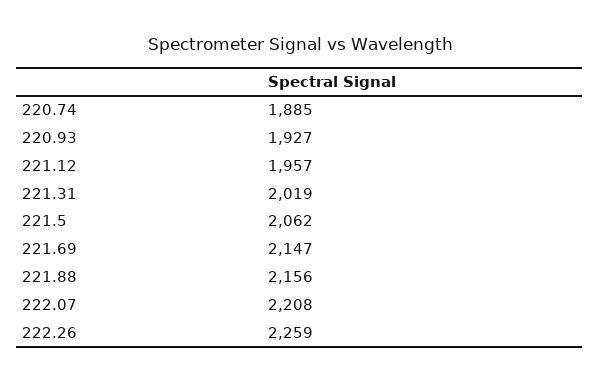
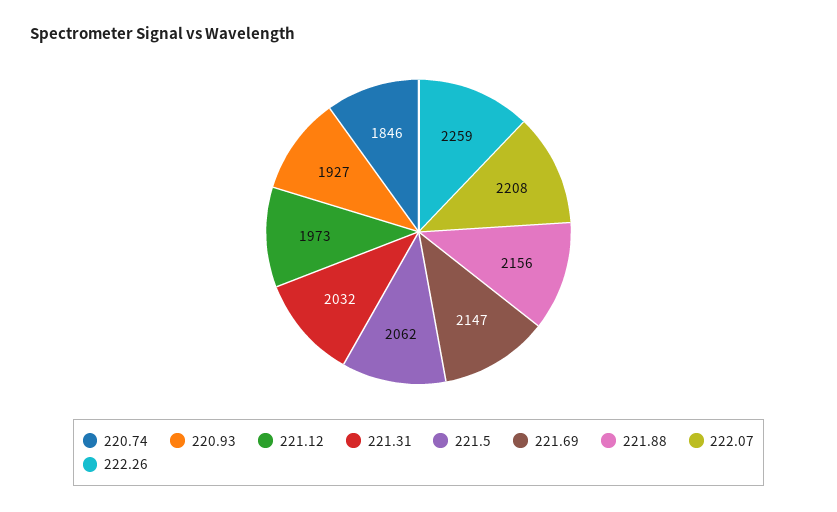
220.74: 1885 -> 1846
221.12: 1957 -> 1973
221.31: 2019 -> 2032

